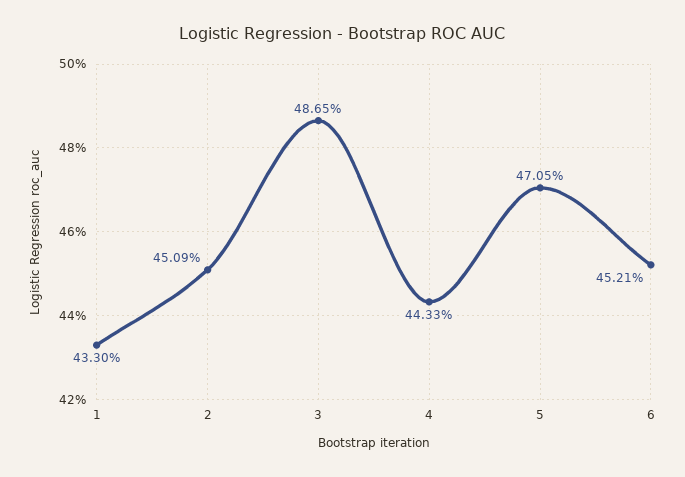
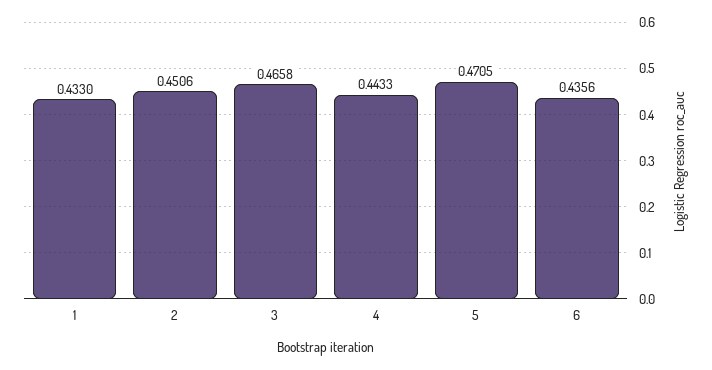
2: 0.4509 -> 0.4506
3: 0.4865 -> 0.4658
6: 0.4521 -> 0.4356

